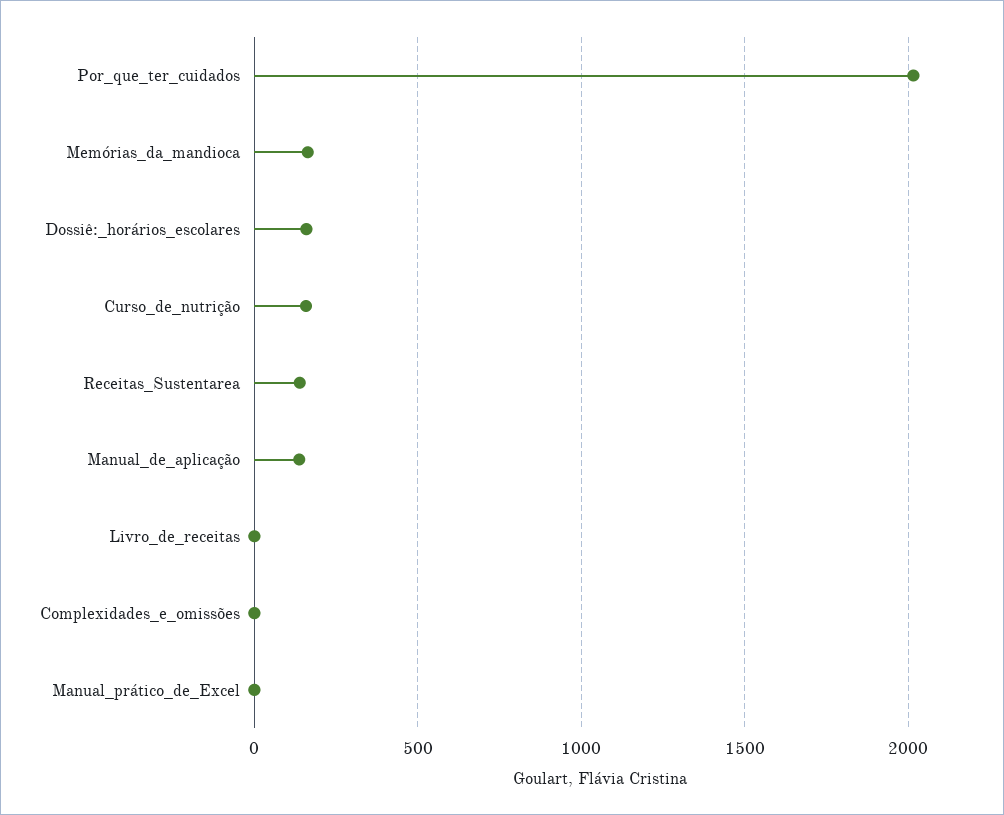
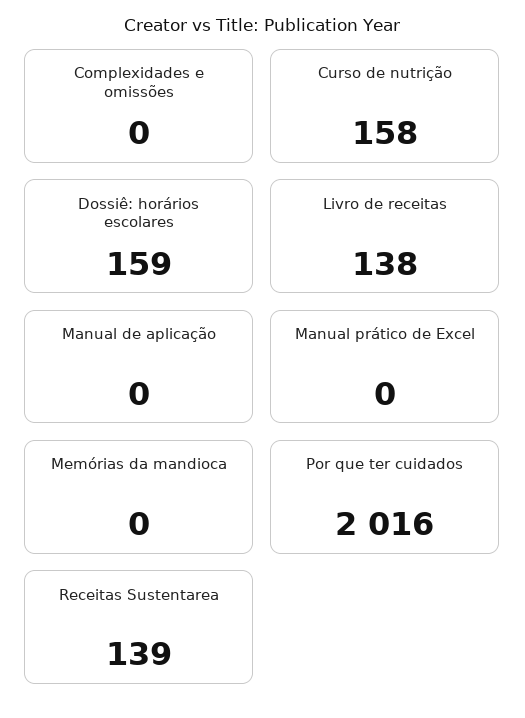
Memórias_da_mandioca: 150 -> 0
Manual_de_aplicação: 150 -> 0
Livro_de_receitas: 0 -> 138

